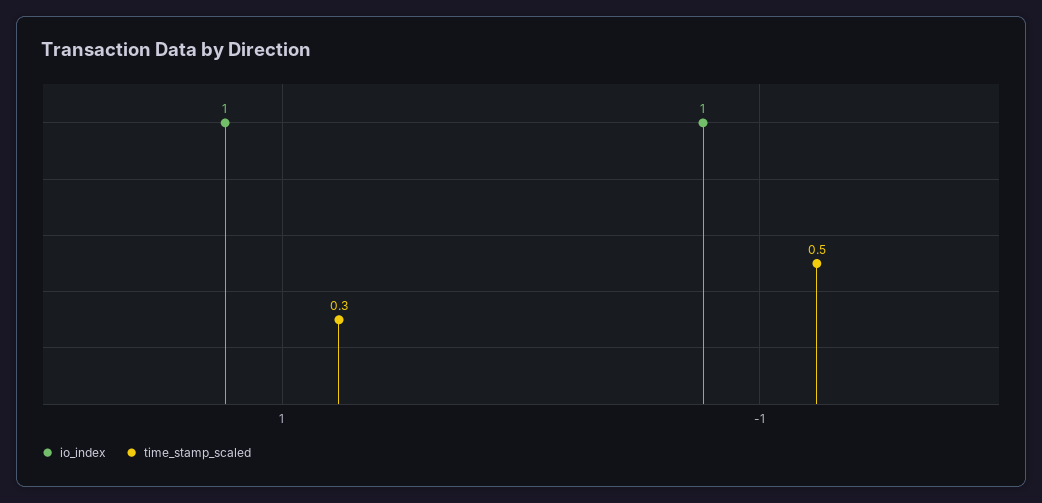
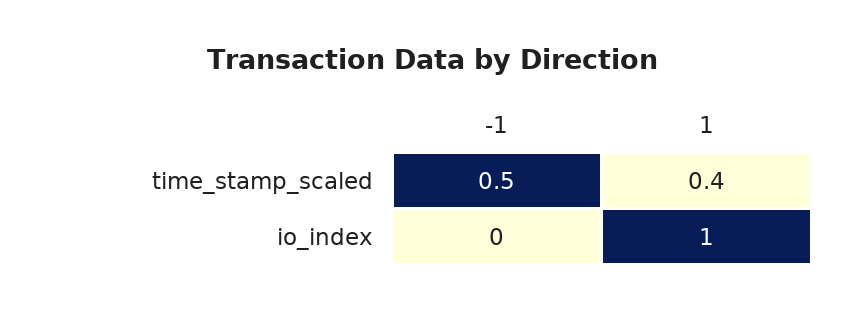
time_stamp_scaled, 1: 0.3 -> 0.4
io_index, -1: 1 -> 0

